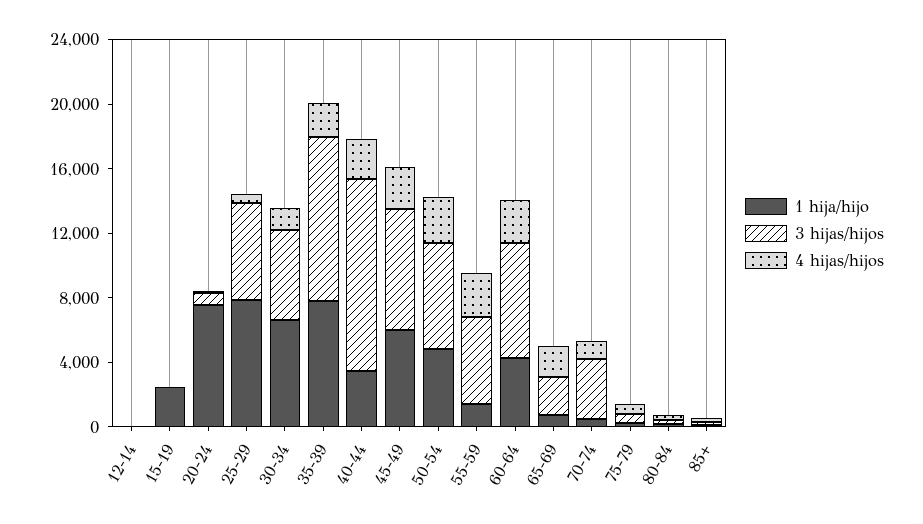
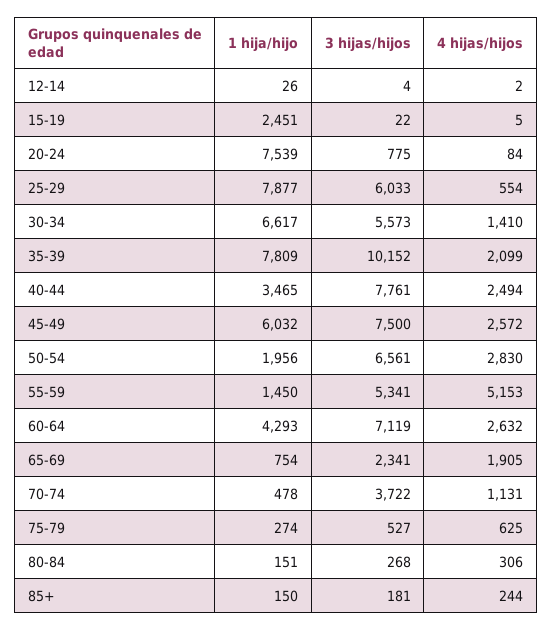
3 hijas/hijos, 40-44: 12000 -> 7761
1 hija/hijo, 50-54: 5000 -> 1956
4 hijas/hijos, 55-59: 3000 -> 5153

